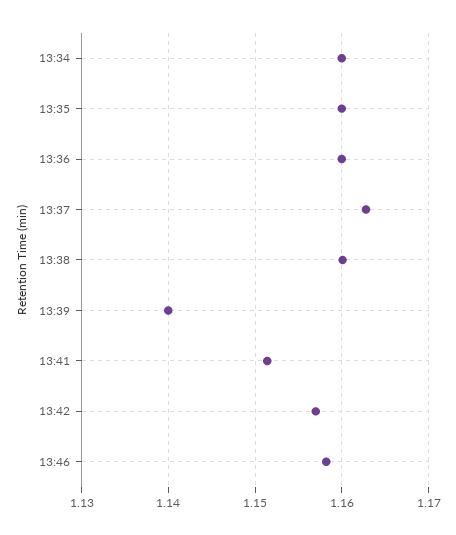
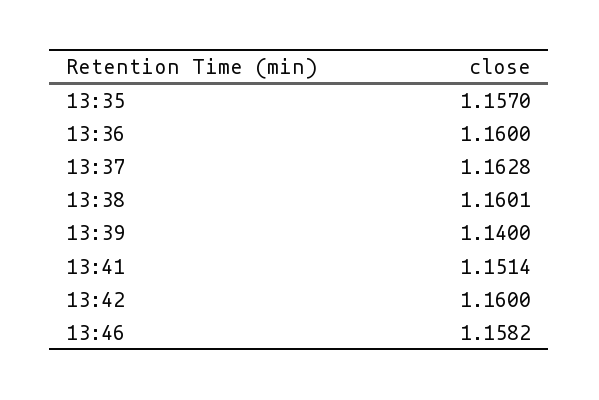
13:34: 1.16 -> none
13:35: 1.16 -> 1.157
13:42: 1.157 -> 1.16

